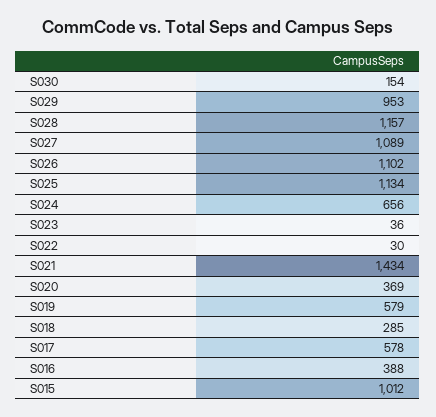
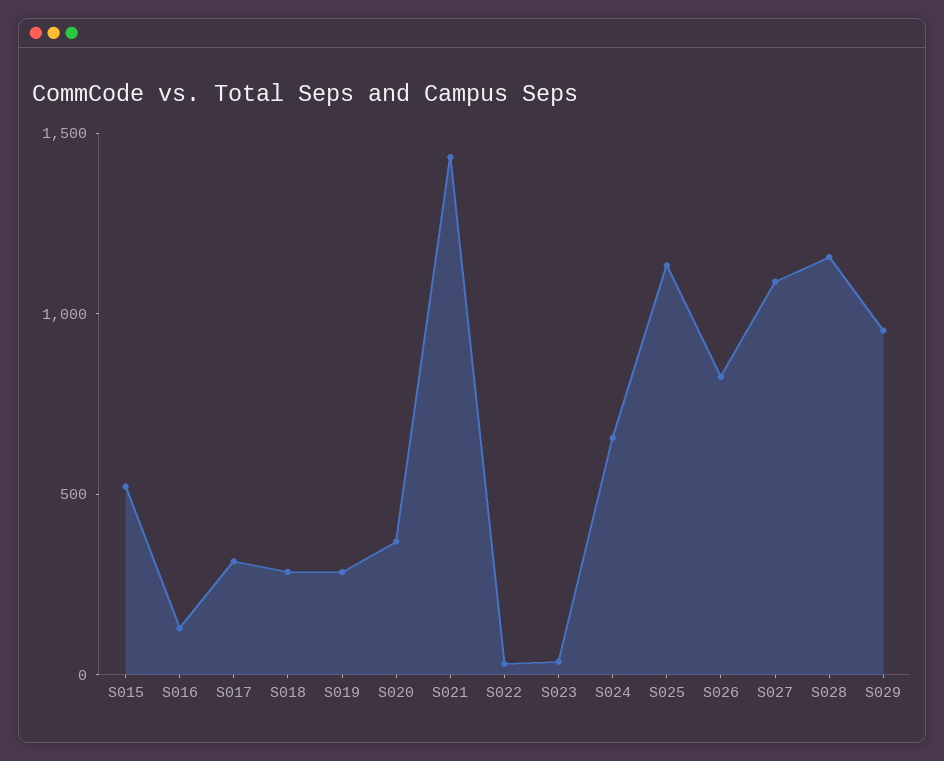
S030: 154 -> none
S026: 1102 -> 800
S019: 579 -> 300
S017: 578 -> 300
S016: 388 -> 100
S015: 1012 -> 500

